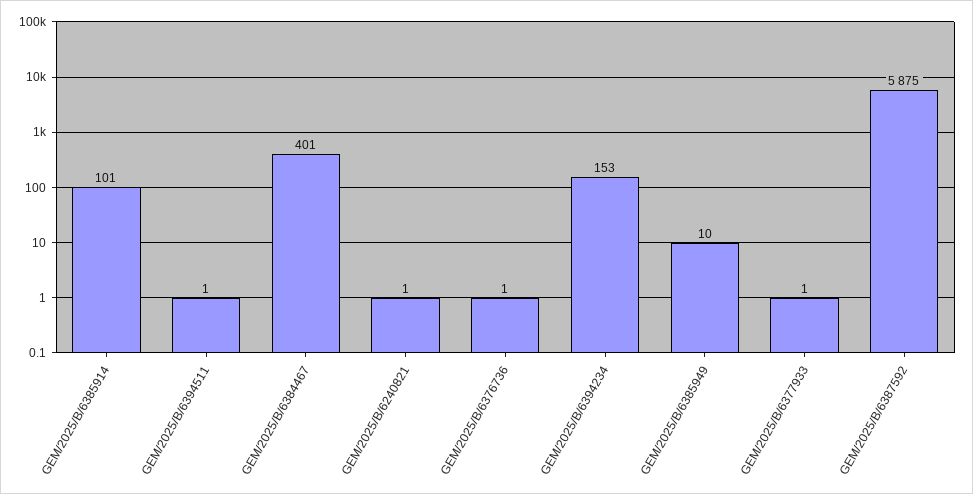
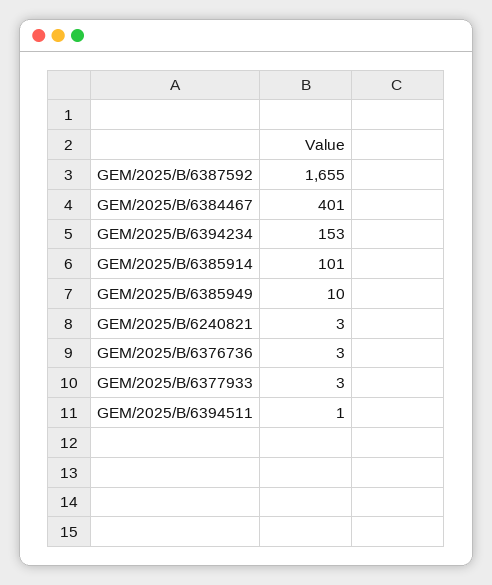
GEM/2025/B/6240821: 1 -> 3
GEM/2025/B/6376736: 1 -> 3
GEM/2025/B/6377933: 1 -> 3
GEM/2025/B/6387592: 5875 -> 1655

